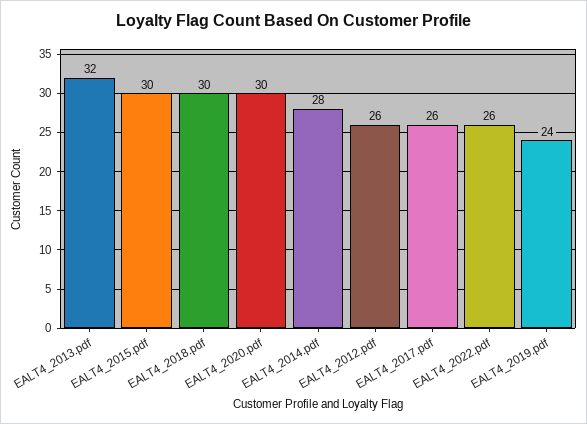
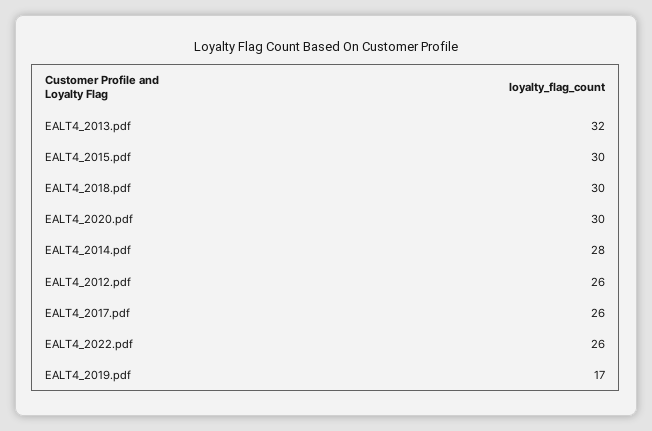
EALT4_2019.pdf: 24 -> 17

